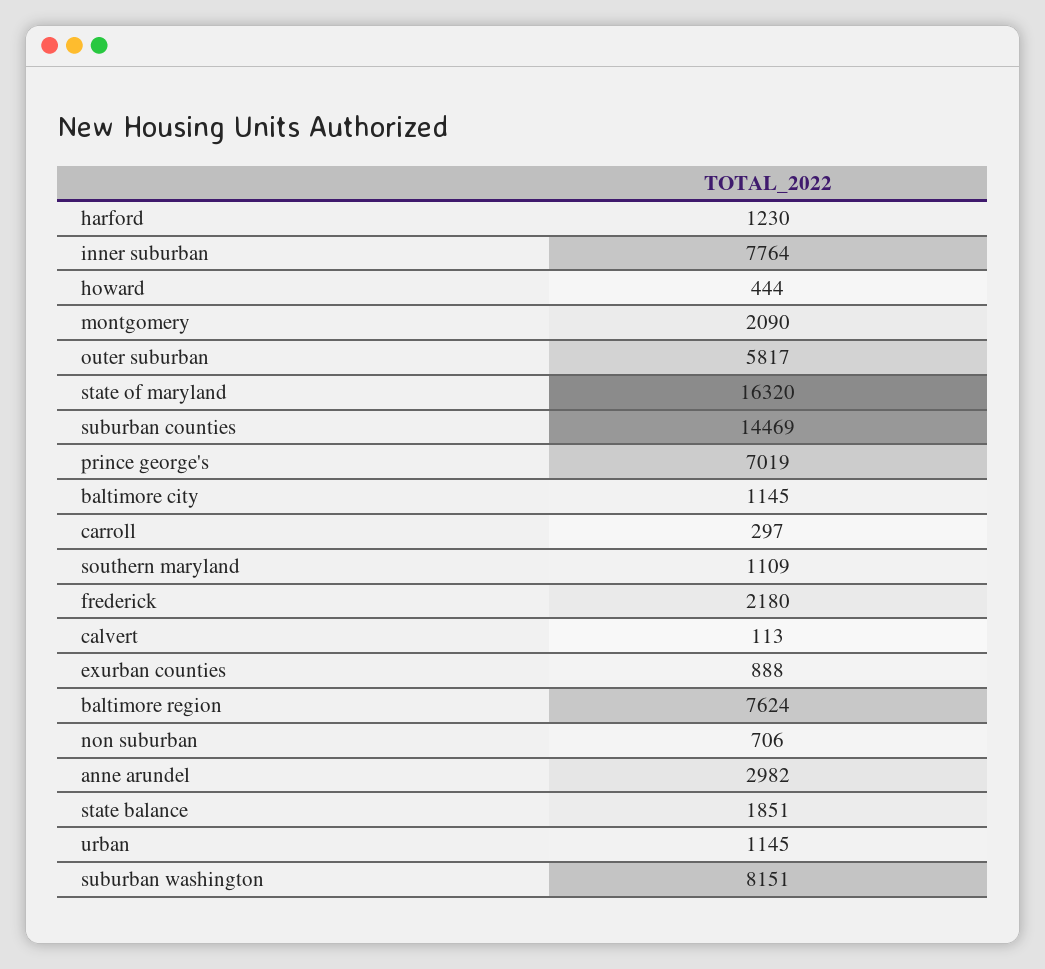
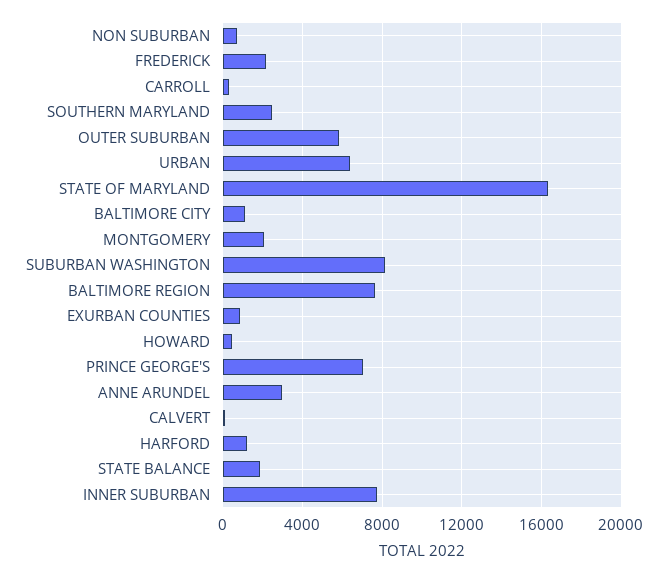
suburban counties: 14469 -> none
southern maryland: 1109 -> 2500
urban: 1145 -> 6500

